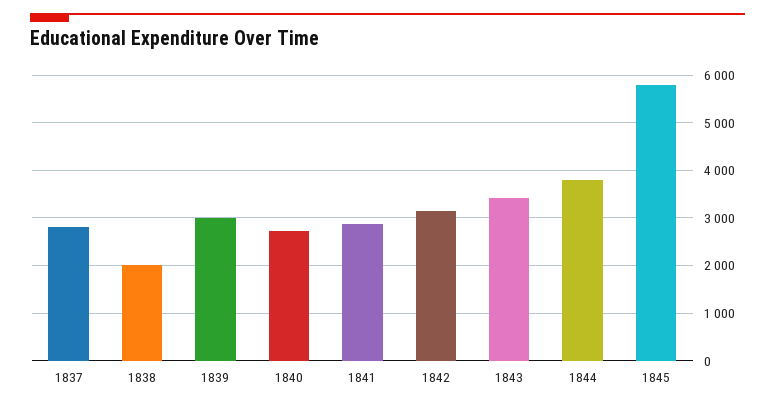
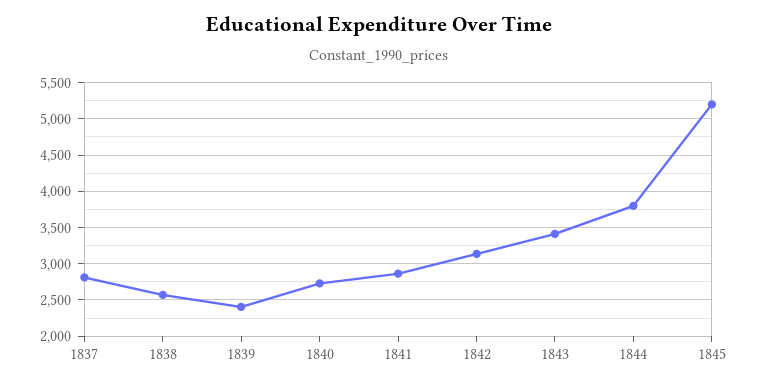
1838: 2000 -> 2600
1839: 3000 -> 2400
1845: 5800 -> 5200

